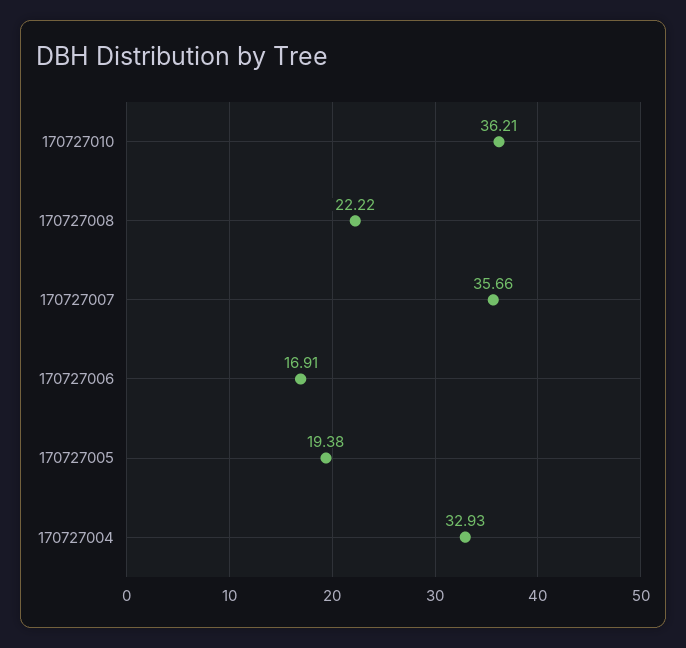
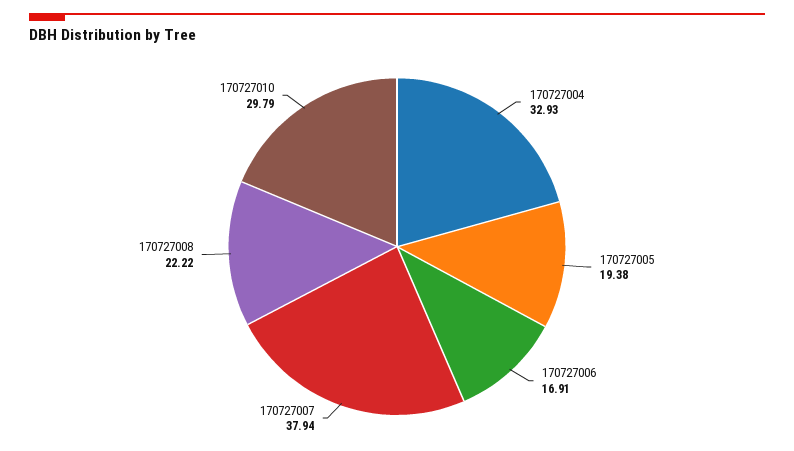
170727010: 36.21 -> 29.79
170727007: 35.66 -> 37.94

